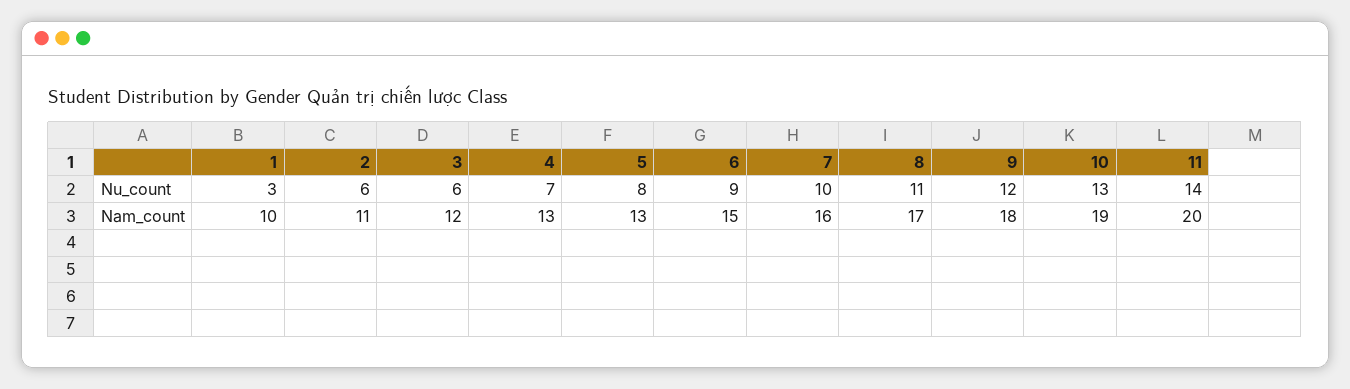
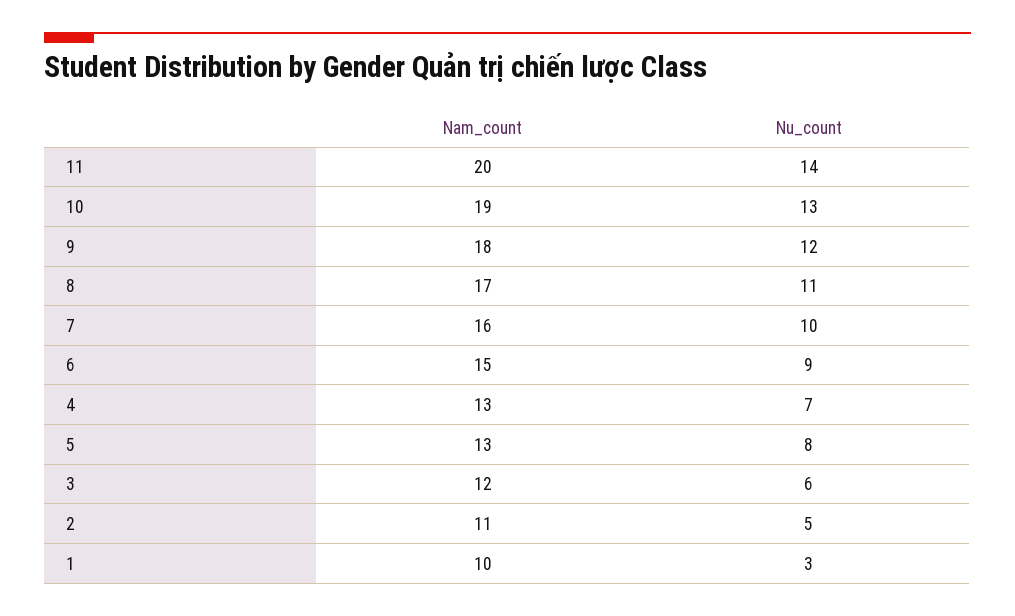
2, Nu_count: 6 -> 5

